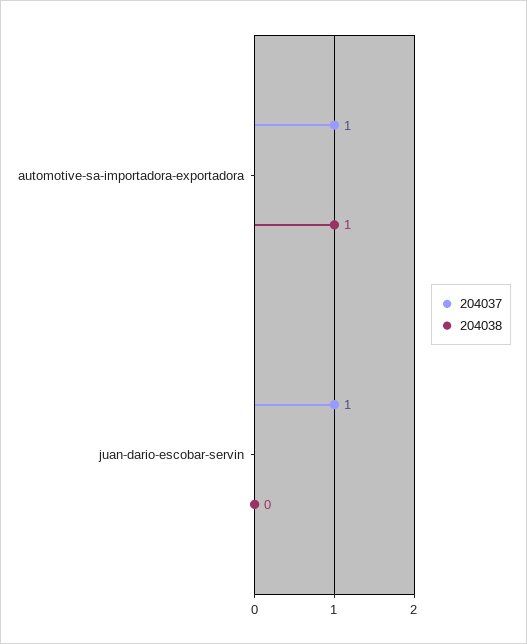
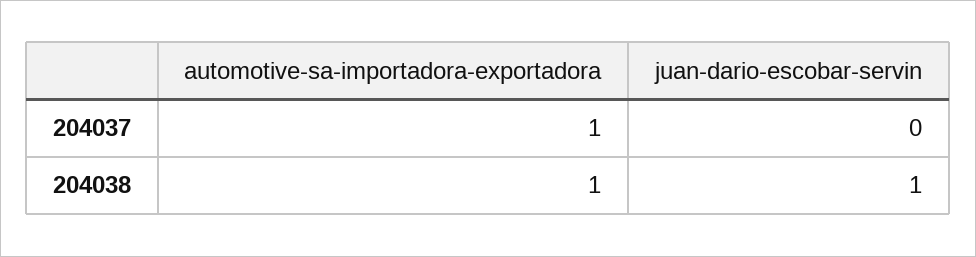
204037, juan-dario-escobar-servin: 1 -> 0
204038, juan-dario-escobar-servin: 0 -> 1

